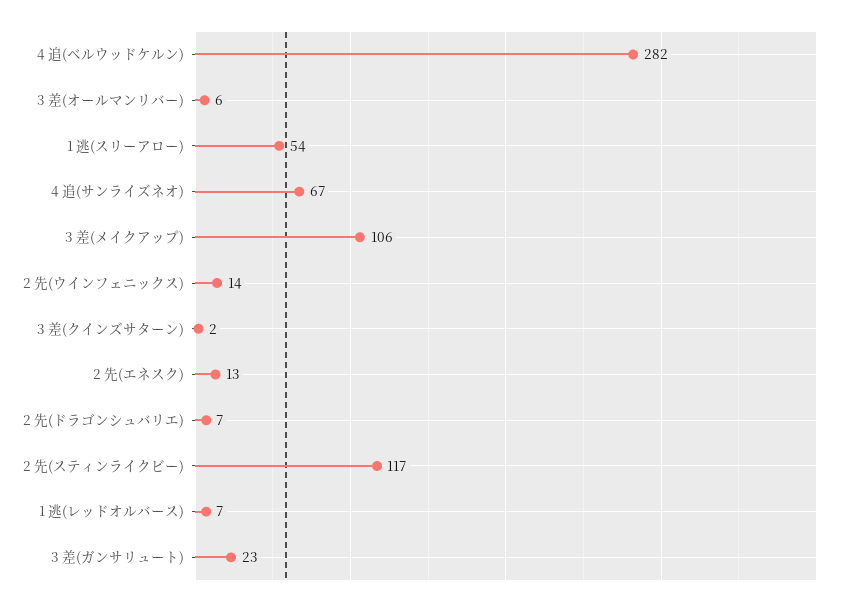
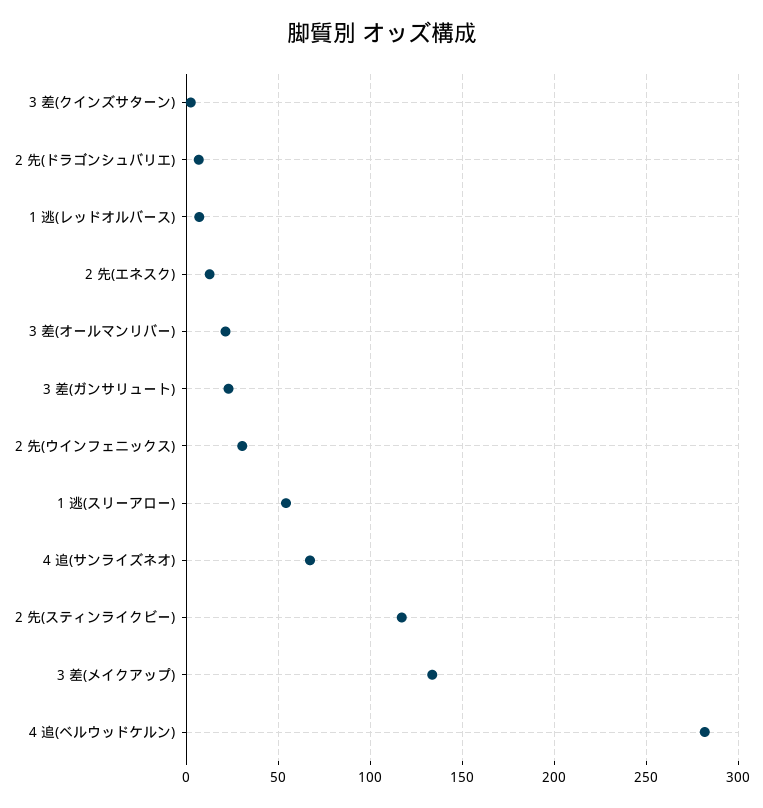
3 差(オールマンリバー): 6 -> 20
3 差(メイクアップ): 106 -> 135
2 先(ウインフェニックス): 14 -> 30

